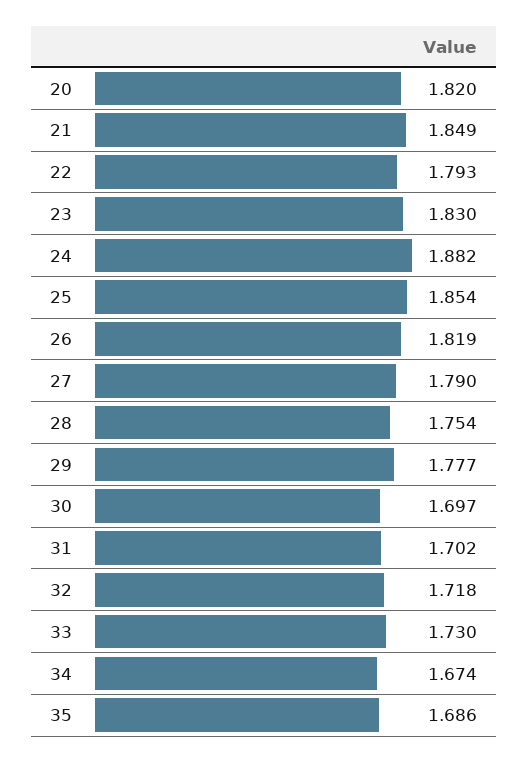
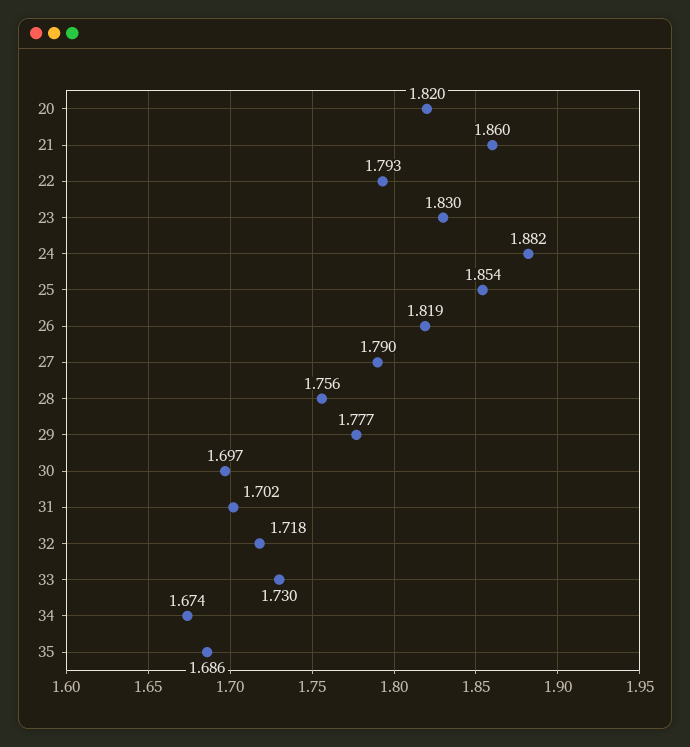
21: 1.849 -> 1.86
28: 1.754 -> 1.756

